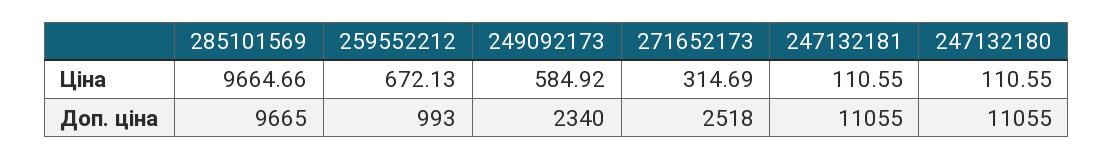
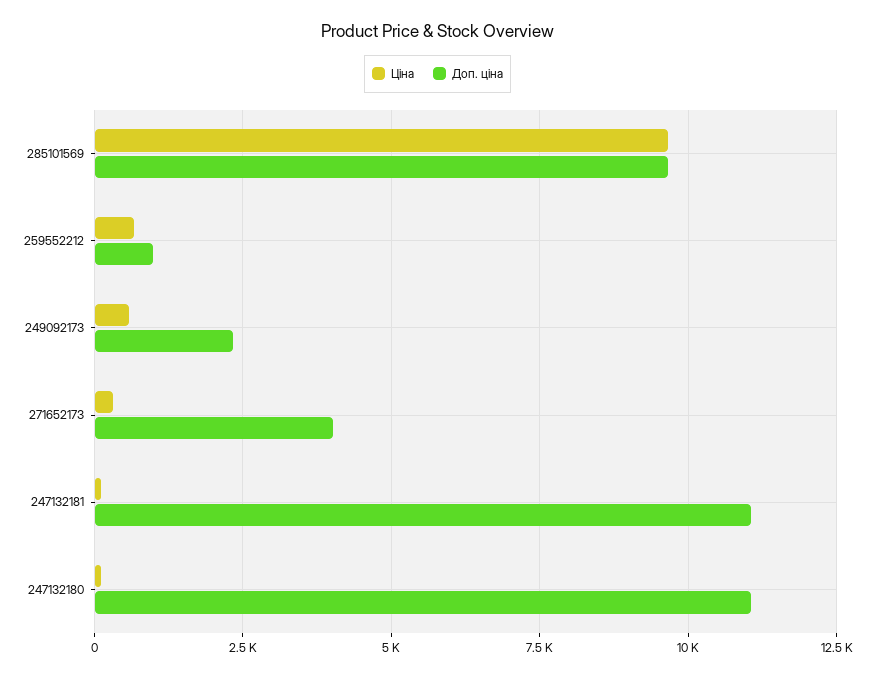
Доп. ціна, 271652173: 2518 -> 4000

